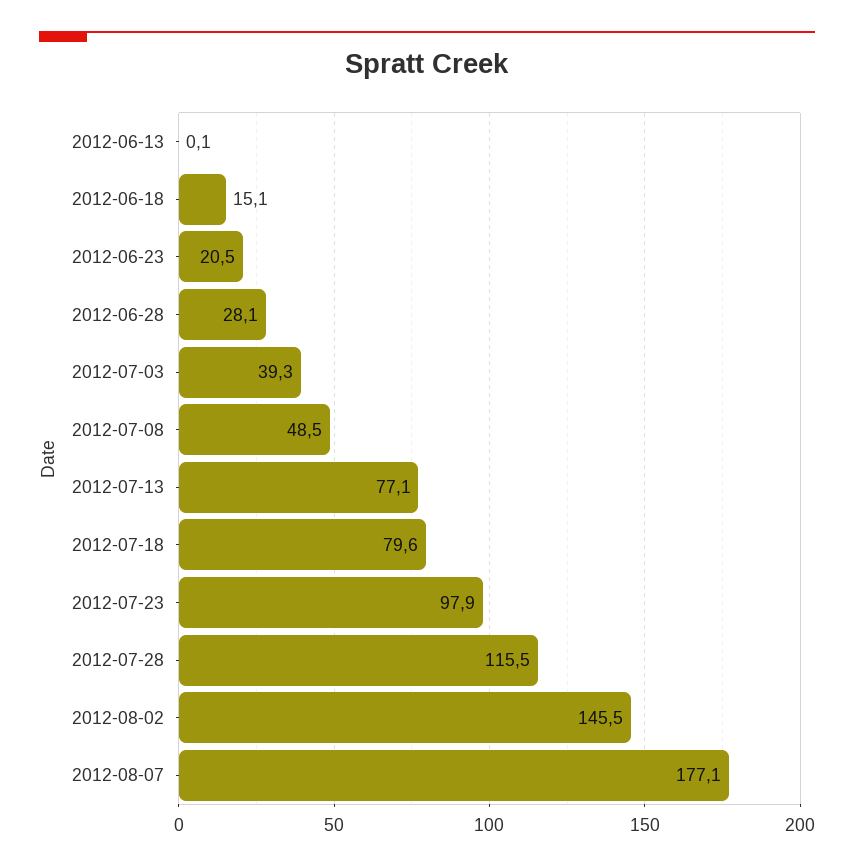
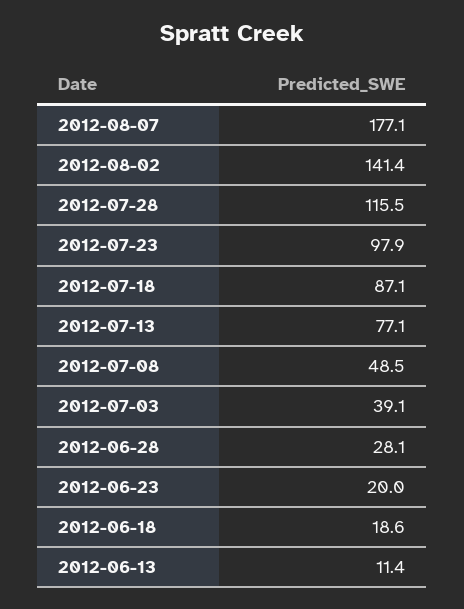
2012-06-13: 0.1 -> 11.4
2012-06-18: 15.1 -> 18.6
2012-06-23: 20.5 -> 20
2012-07-03: 39.3 -> 39.1
2012-07-18: 79.6 -> 87.1
2012-08-02: 145.5 -> 141.4

